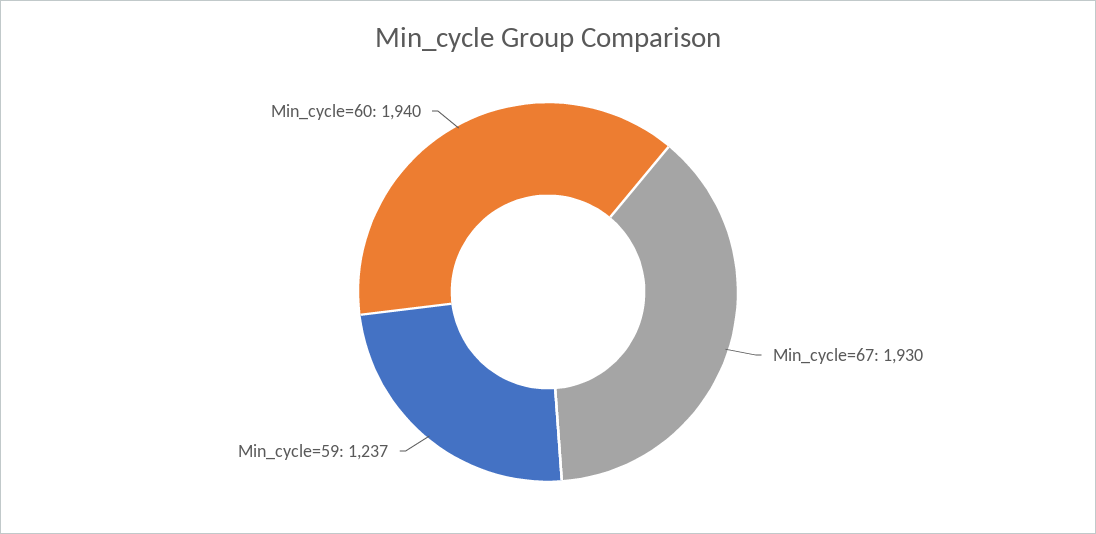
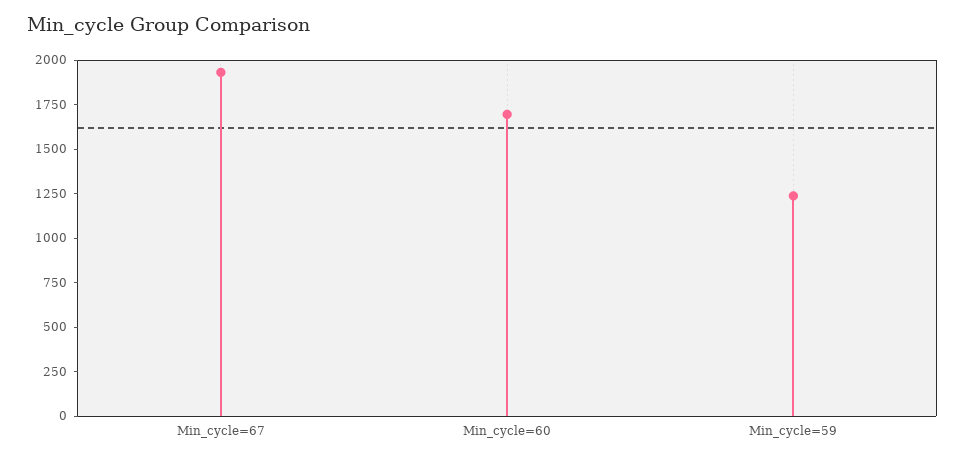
Min_cycle=60: 1940 -> 1700

